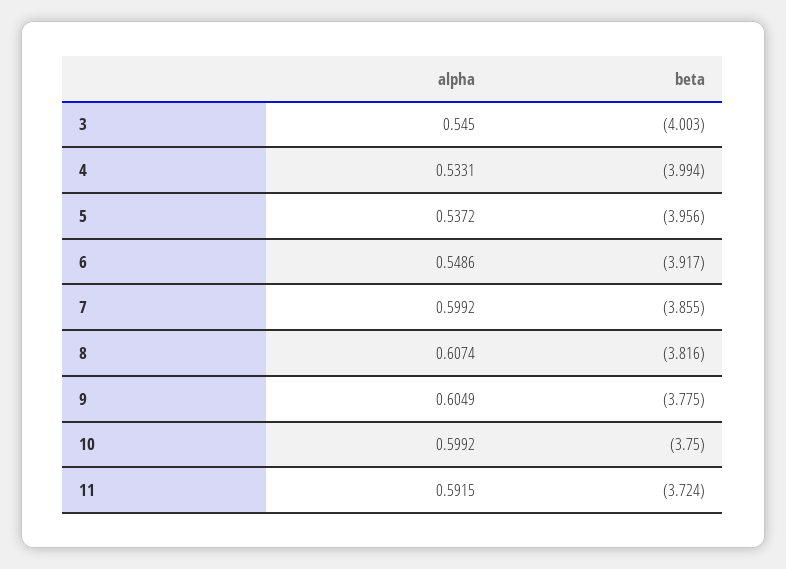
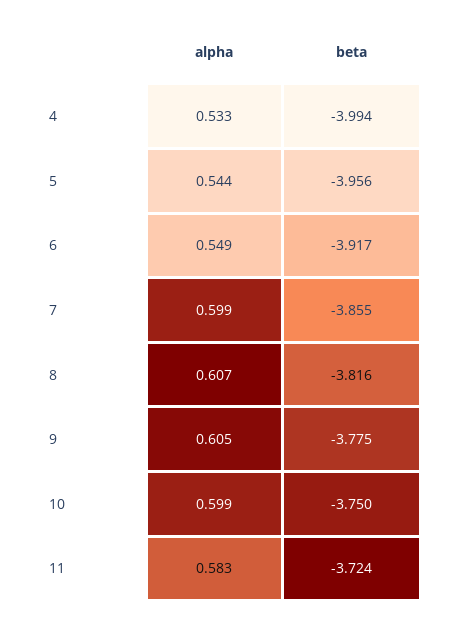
alpha, 3: 0.545 -> none
beta, 3: -4.003 -> none
alpha, 5: 0.5372 -> 0.544
alpha, 11: 0.5915 -> 0.583

